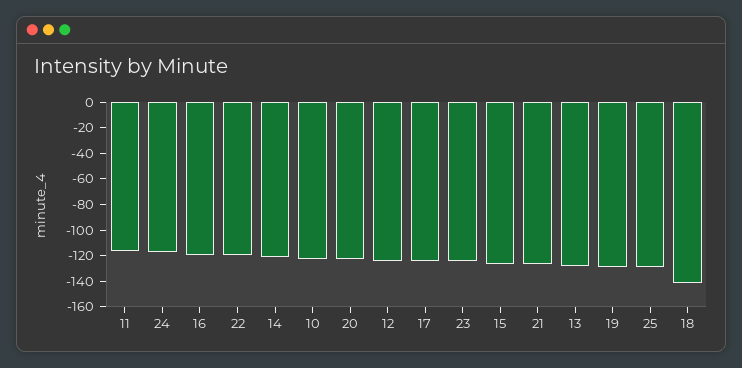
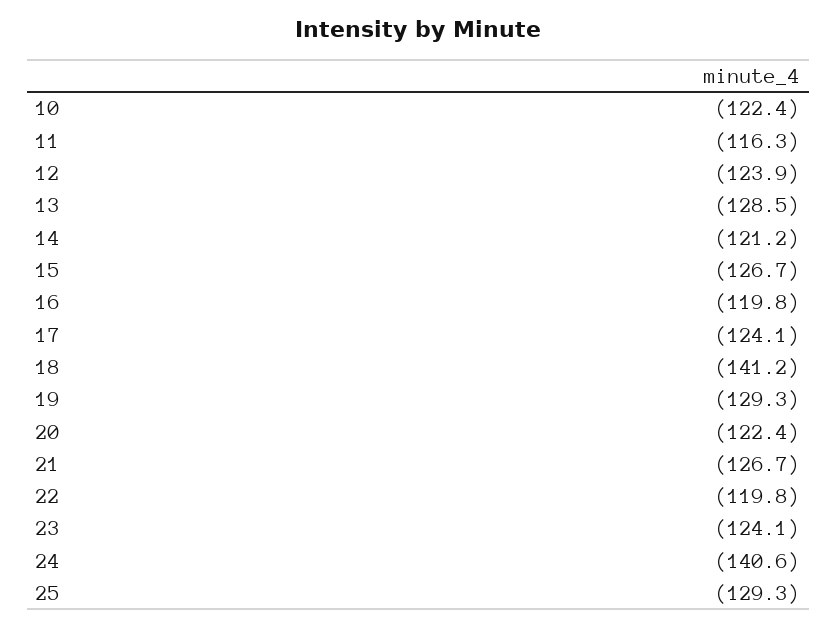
24: -120 -> -140.6

